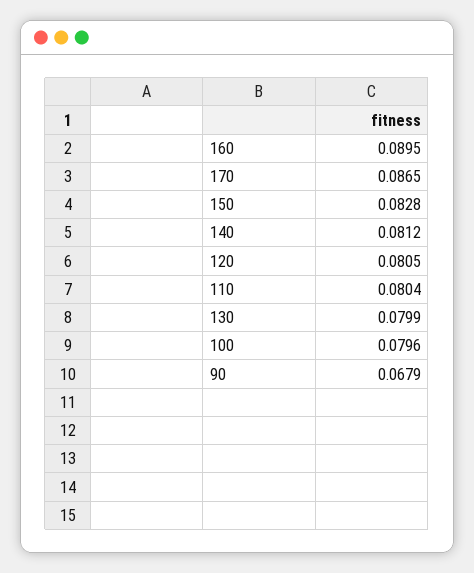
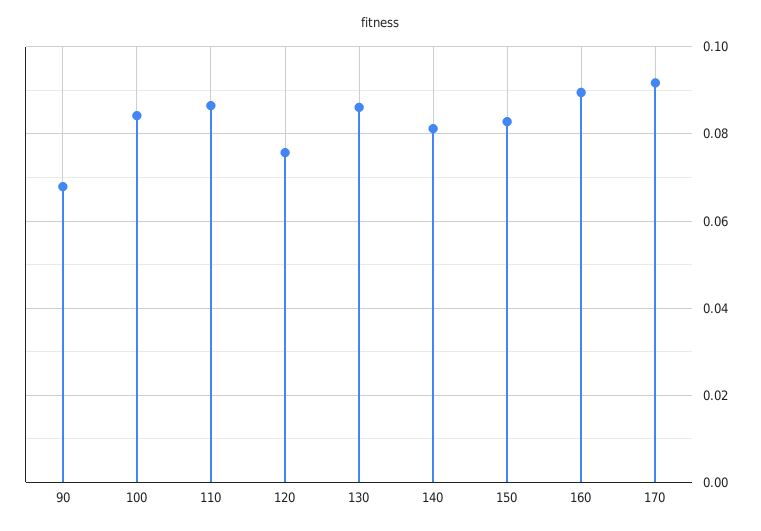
170: 0.0865 -> 0.092
120: 0.0805 -> 0.076
110: 0.0804 -> 0.086
130: 0.0799 -> 0.086
100: 0.0796 -> 0.084

